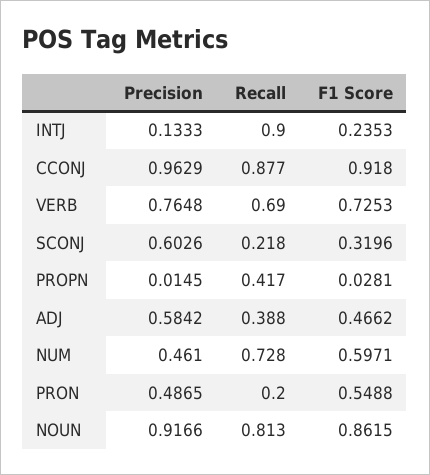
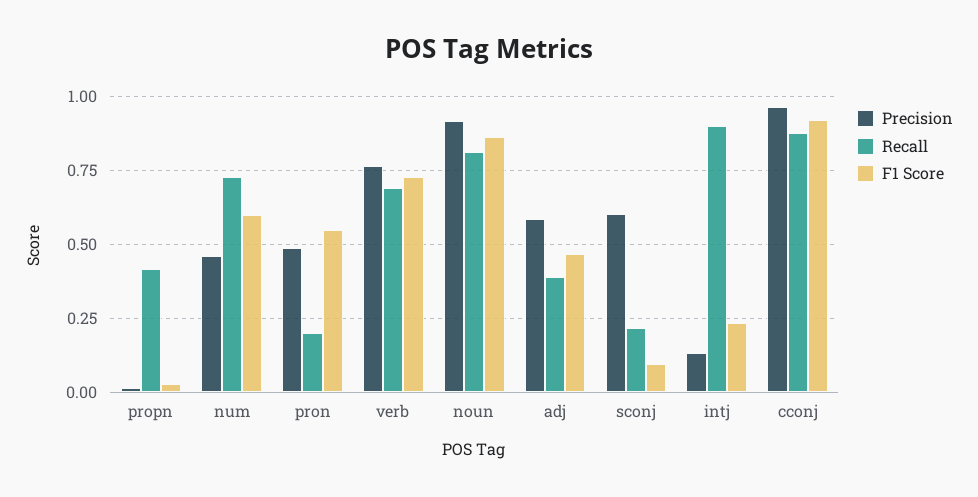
F1 Score, SCONJ: 0.3196 -> 0.1

